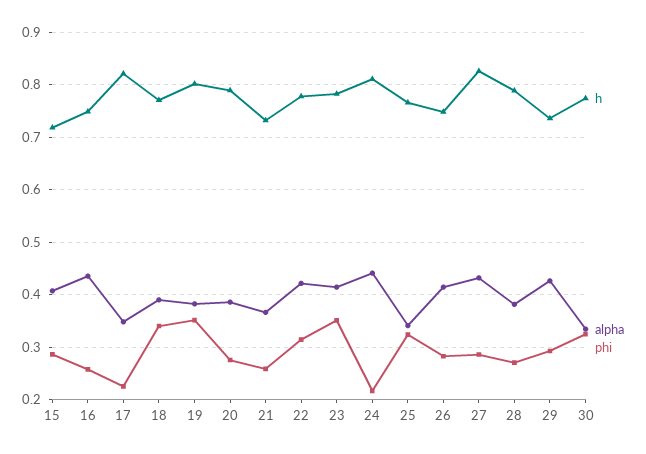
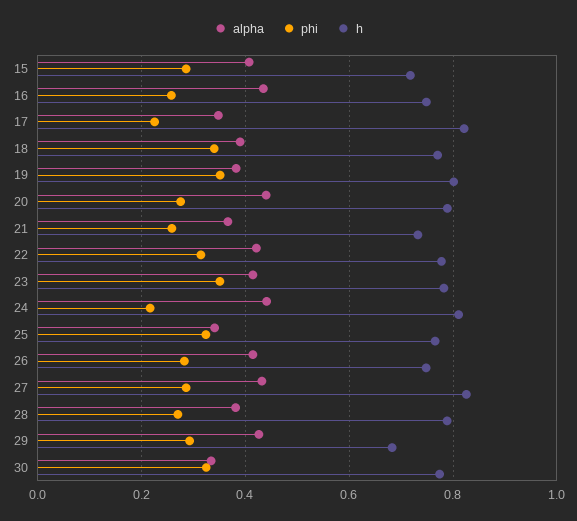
alpha, 20: 0.38 -> 0.44
h, 29: 0.74 -> 0.68

